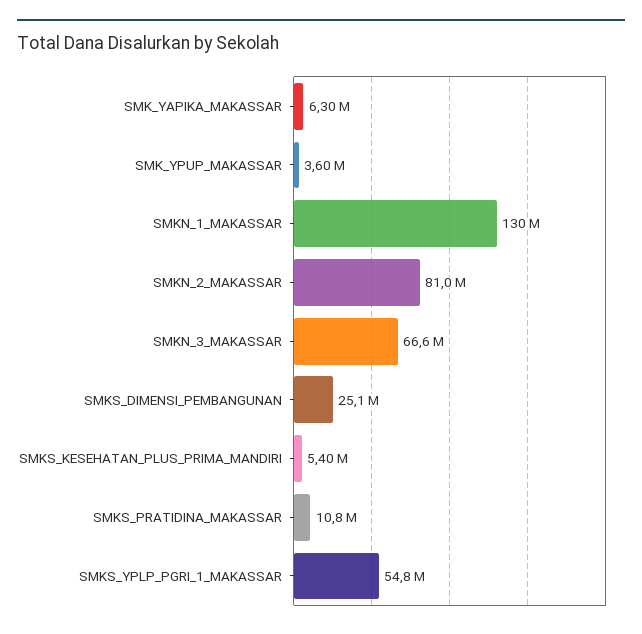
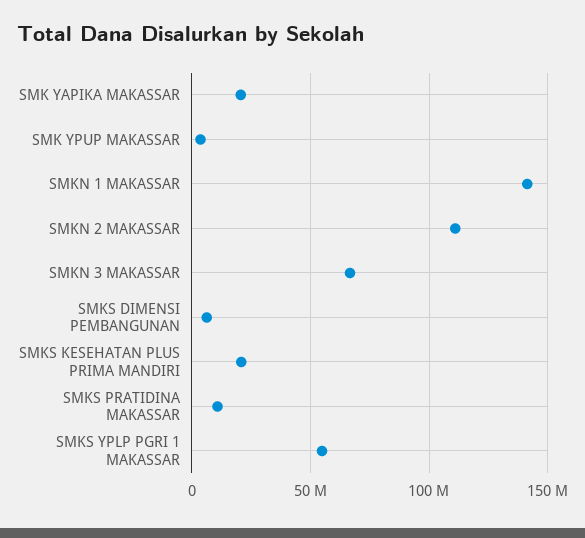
SMK_YAPIKA_MAKASSAR: 6300000 -> 20000000
SMKN_1_MAKASSAR: 130000000 -> 140000000
SMKN_2_MAKASSAR: 81000000 -> 110000000
SMKS_DIMENSI_PEMBANGUNAN: 25100000 -> 5000000
SMKS_KESEHATAN_PLUS_PRIMA_MANDIRI: 5400000 -> 20000000

